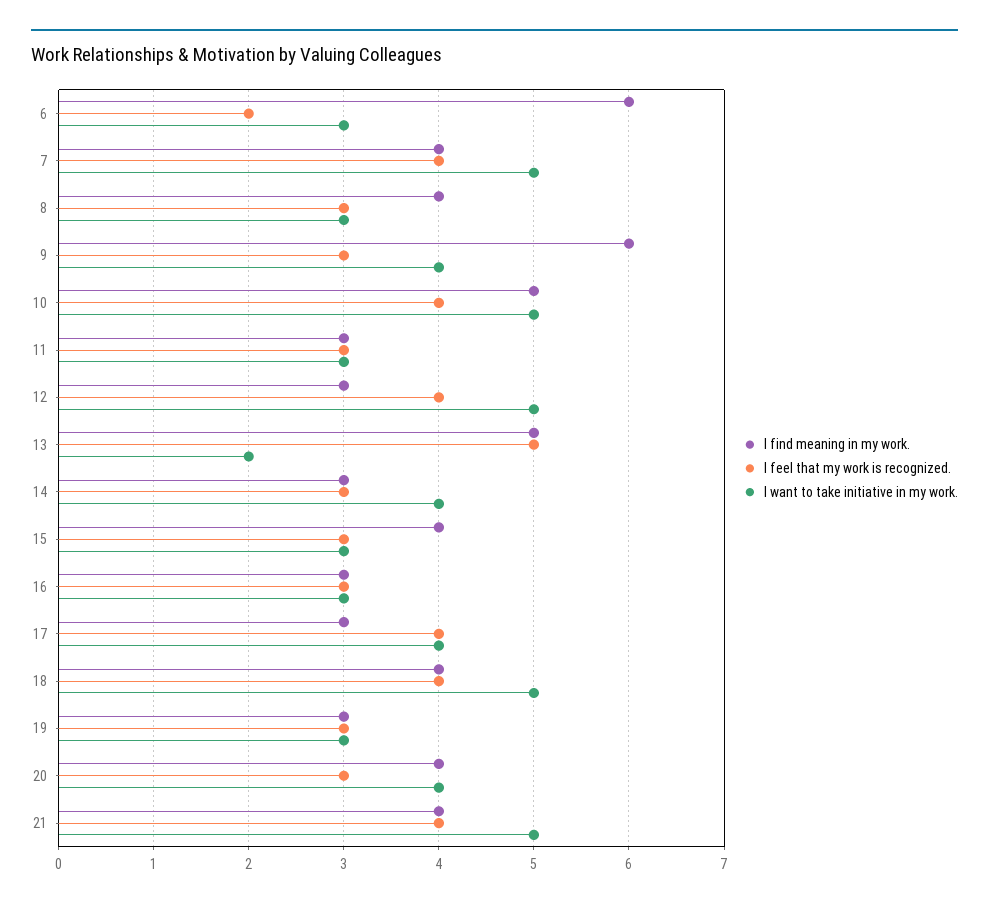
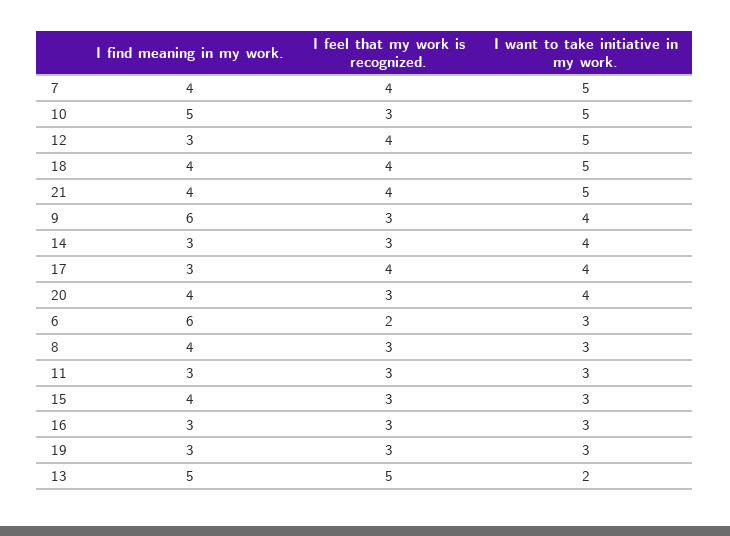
I feel that my work is recognized., 10: 4 -> 3

